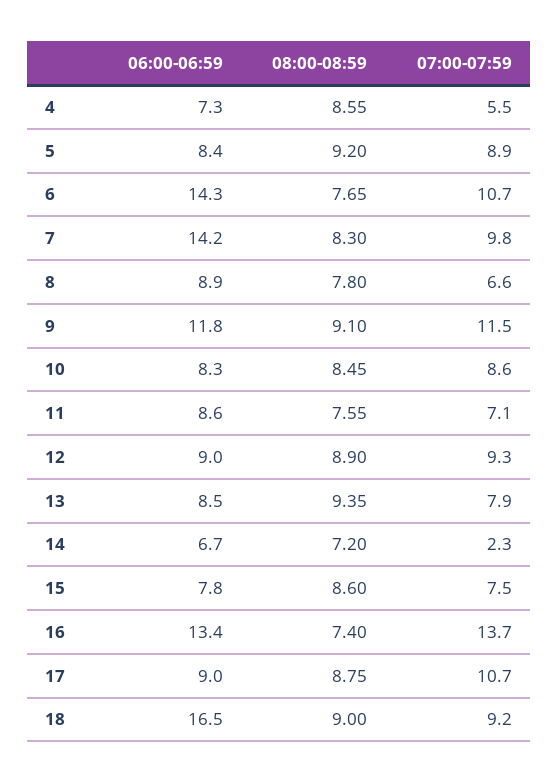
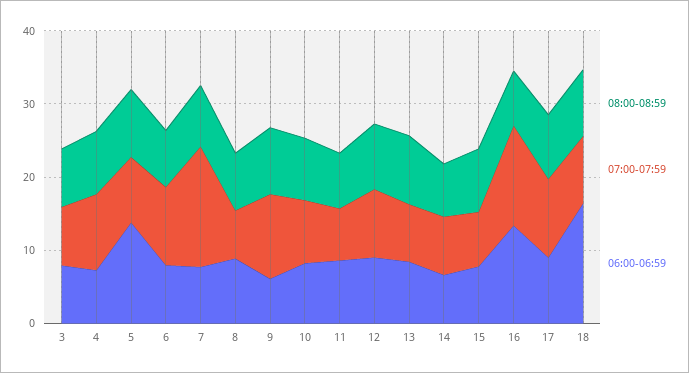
07:00-07:59, 4: 5.5 -> 10
06:00-06:59, 5: 8.4 -> 14
06:00-06:59, 6: 14.3 -> 8
06:00-06:59, 7: 14.2 -> 8
07:00-07:59, 7: 9.8 -> 16
06:00-06:59, 9: 11.8 -> 6
07:00-07:59, 14: 2.3 -> 8
08:00-08:59, 3: none -> 8
07:00-07:59, 3: none -> 8
06:00-06:59, 3: none -> 8

